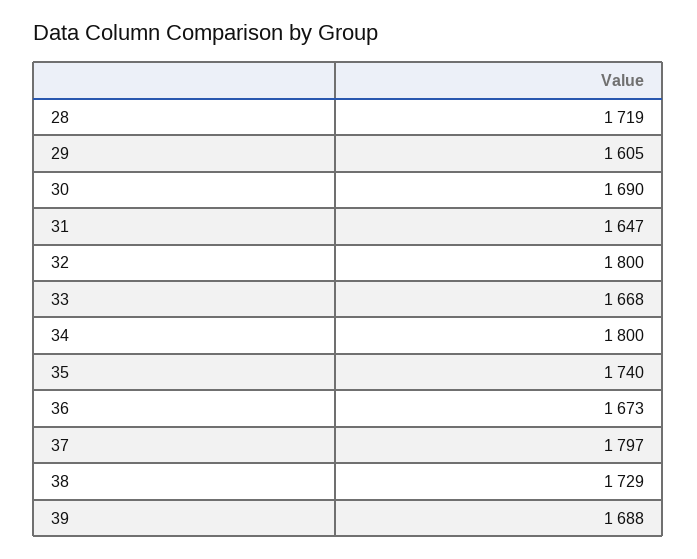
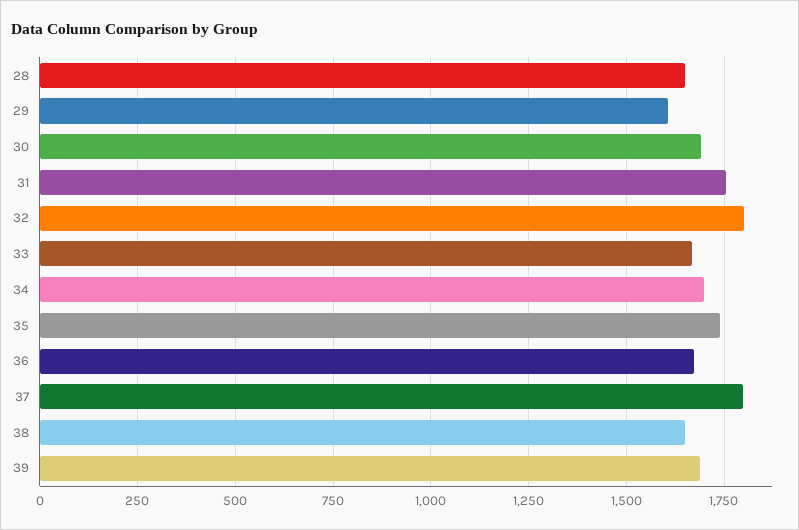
28: 1719 -> 1650
31: 1647 -> 1750
34: 1800 -> 1700
38: 1729 -> 1650

